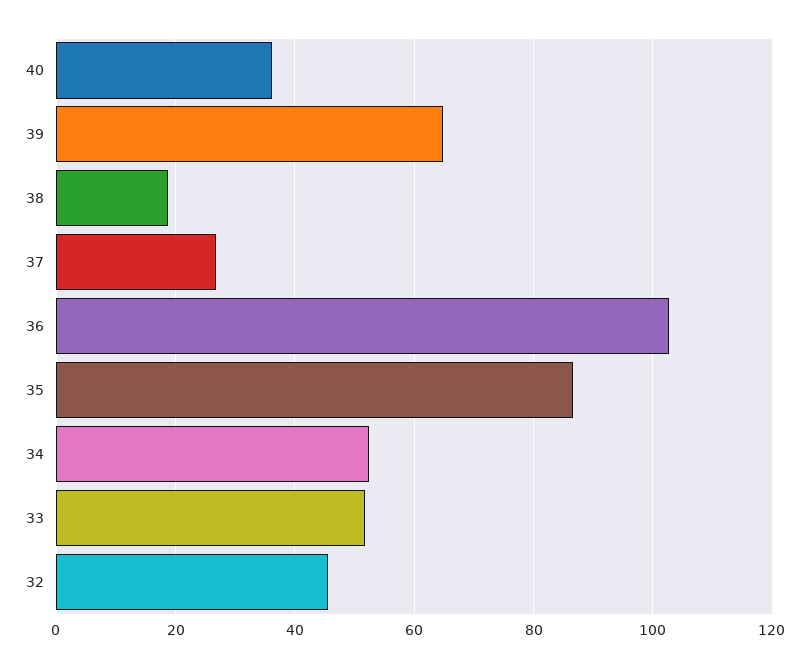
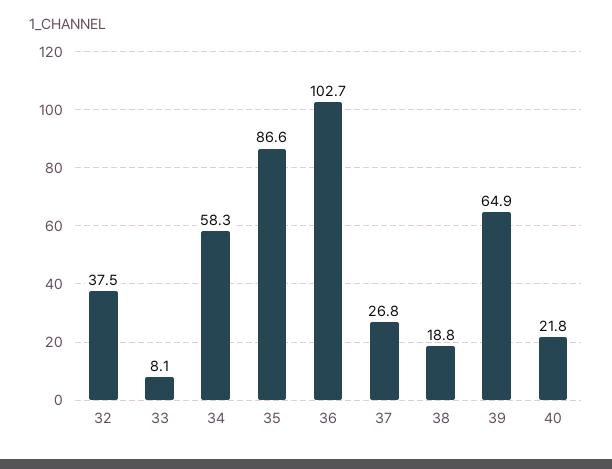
40: 36 -> 21.8
34: 52 -> 58.3
33: 52 -> 8.1
32: 46 -> 37.5

